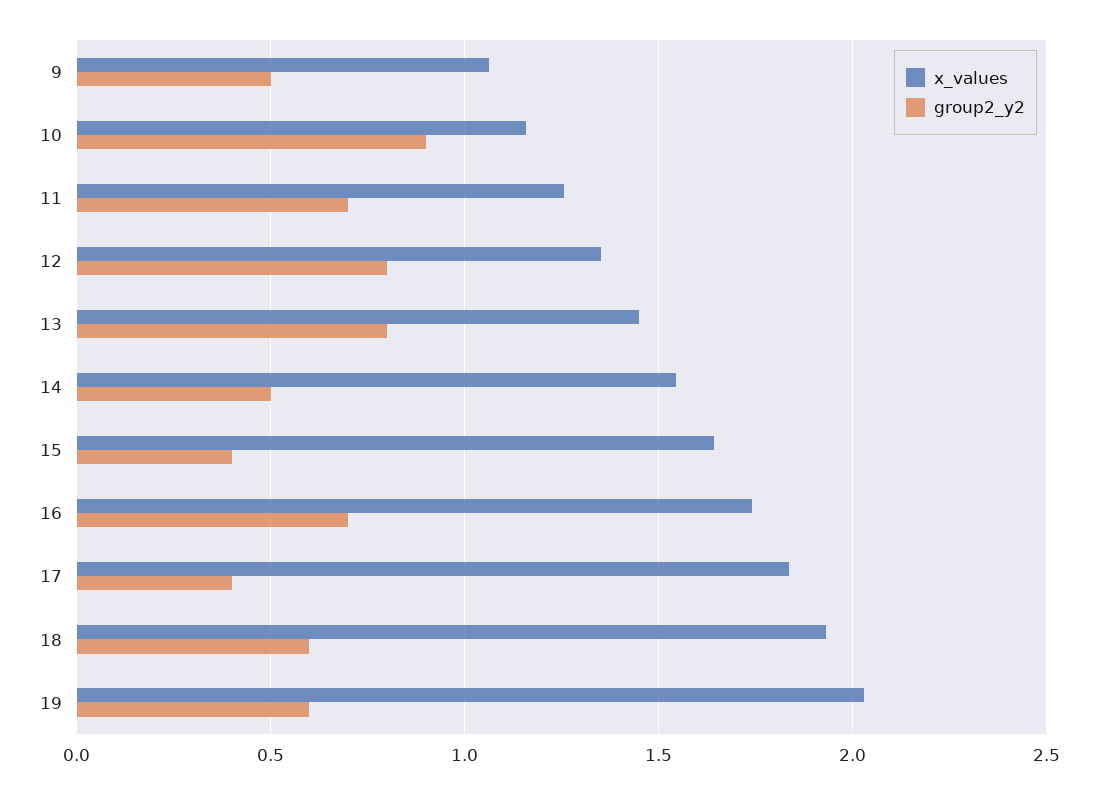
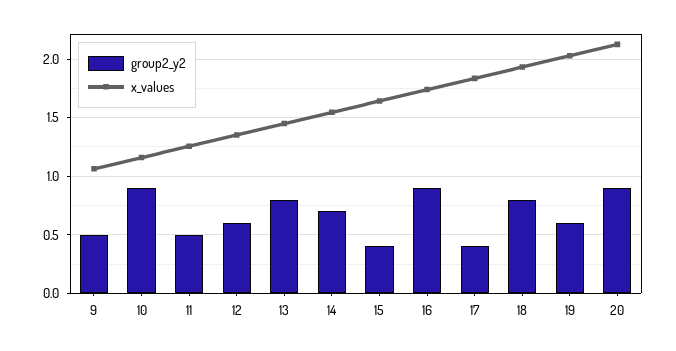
group2_y2, 11: 0.7 -> 0.5
group2_y2, 12: 0.8 -> 0.6
group2_y2, 14: 0.5 -> 0.7
group2_y2, 16: 0.7 -> 0.9
group2_y2, 18: 0.6 -> 0.8
group2_y2, 20: none -> 0.9
x_values, 20: none -> 2.1

